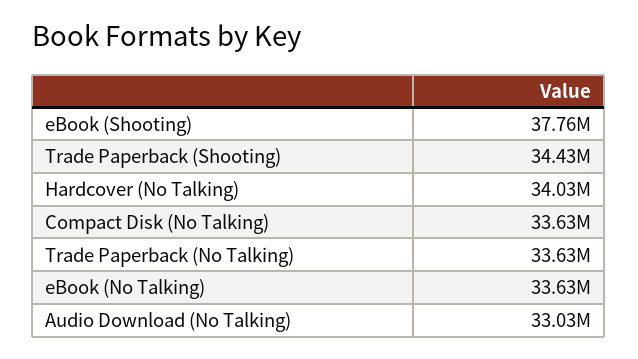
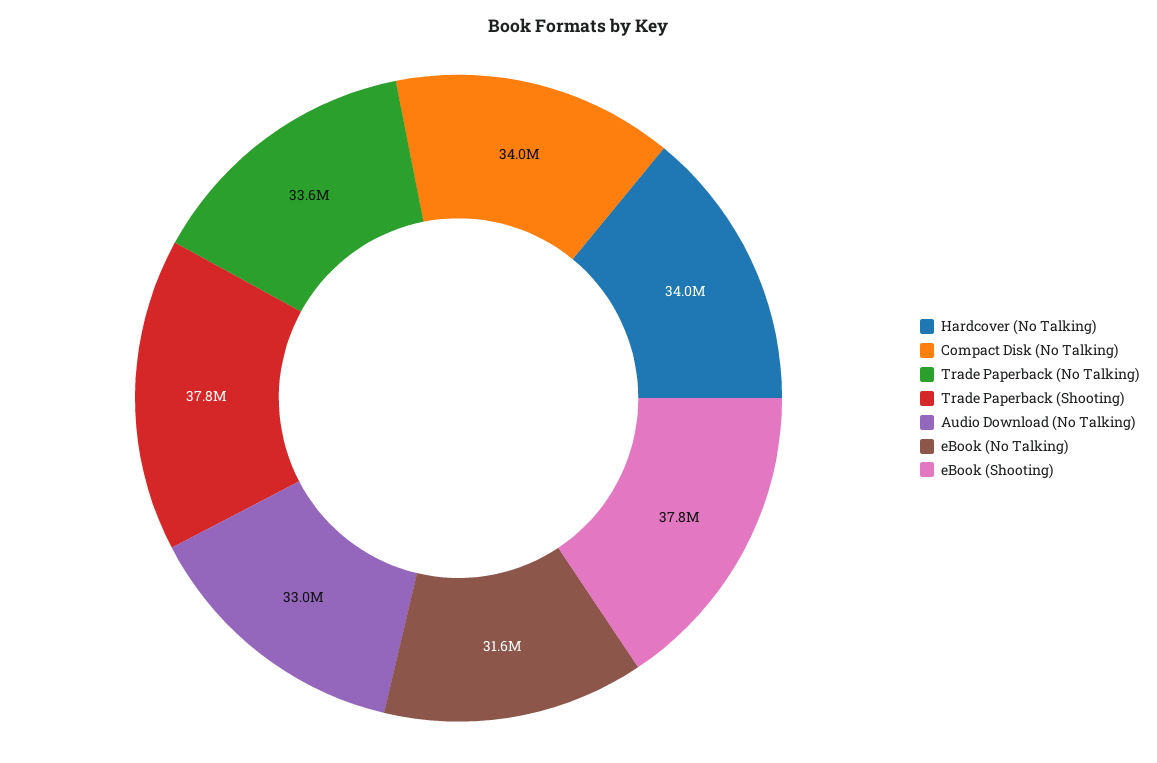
Trade Paperback (Shooting): 34430000 -> 37800000
Compact Disk (No Talking): 33630000 -> 34000000
eBook (No Talking): 33630000 -> 31600000

